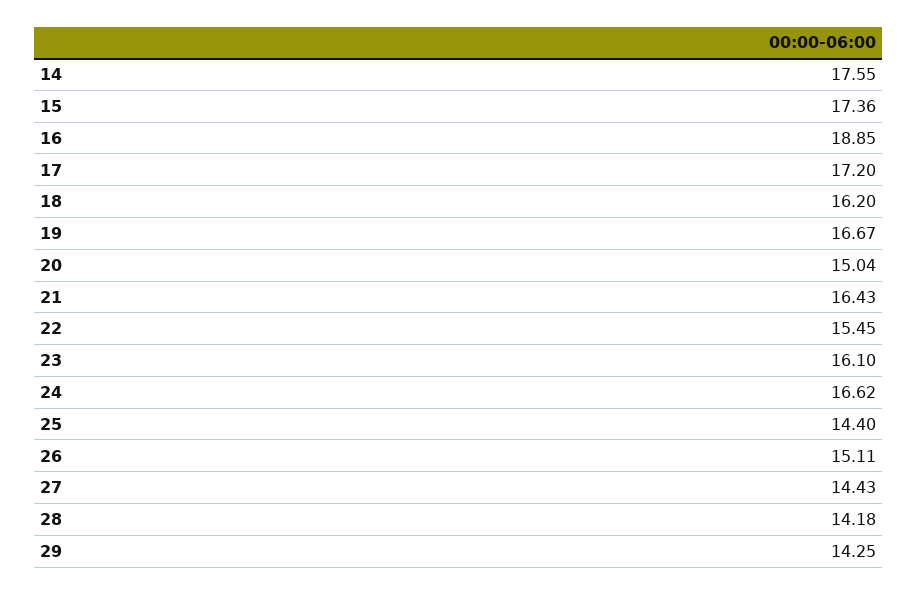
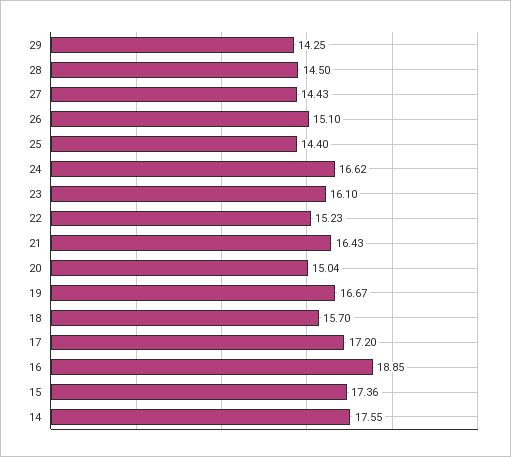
18: 16.2 -> 15.7
22: 15.45 -> 15.23
26: 15.11 -> 15.1
28: 14.18 -> 14.5

